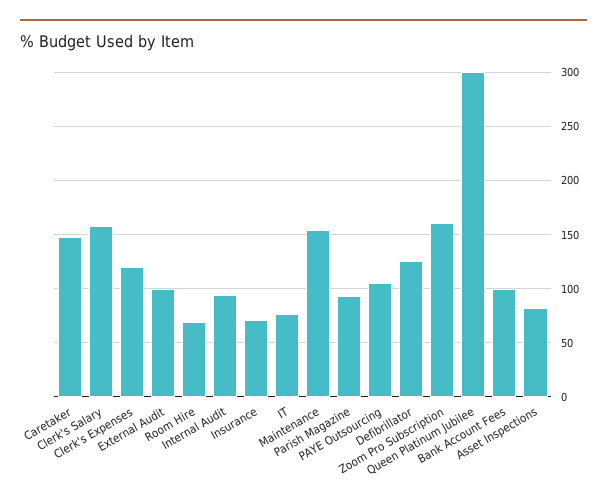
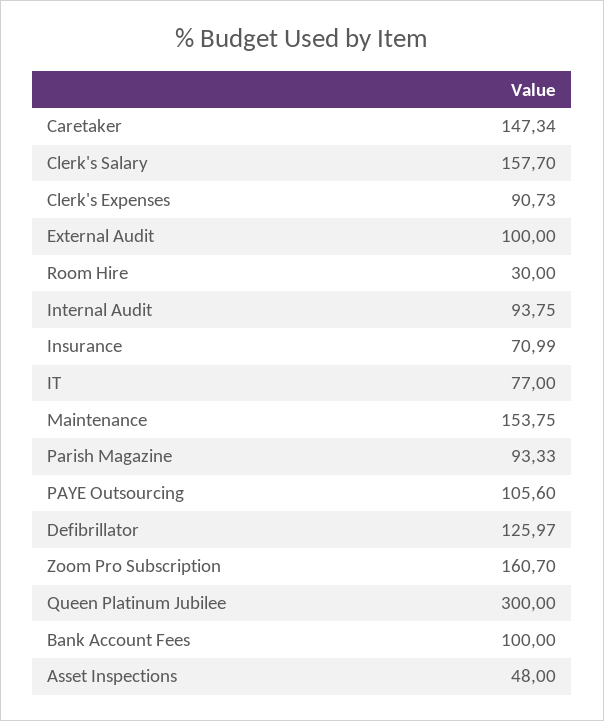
Clerk's Expenses: 120 -> 90.73
Room Hire: 70 -> 30
Asset Inspections: 80 -> 48

